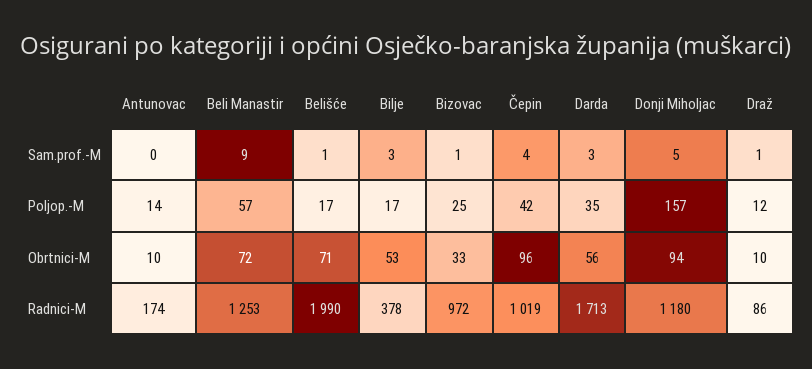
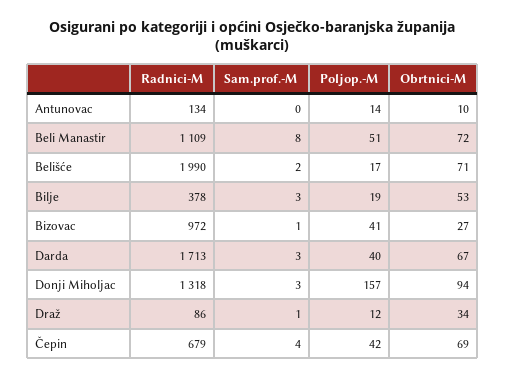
Beli Manastir, Sam.prof.-M: 9 -> 8
Belišće, Sam.prof.-M: 1 -> 2
Donji Miholjac, Sam.prof.-M: 5 -> 3
Beli Manastir, Poljop.-M: 57 -> 51
Bilje, Poljop.-M: 17 -> 19
Bizovac, Poljop.-M: 25 -> 41
Darda, Poljop.-M: 35 -> 40
Bizovac, Obrtnici-M: 33 -> 27
Čepin, Obrtnici-M: 96 -> 69
Darda, Obrtnici-M: 56 -> 67
Draž, Obrtnici-M: 10 -> 34
Antunovac, Radnici-M: 174 -> 134
Beli Manastir, Radnici-M: 1253 -> 1109
Čepin, Radnici-M: 1019 -> 679
Donji Miholjac, Radnici-M: 1180 -> 1318

